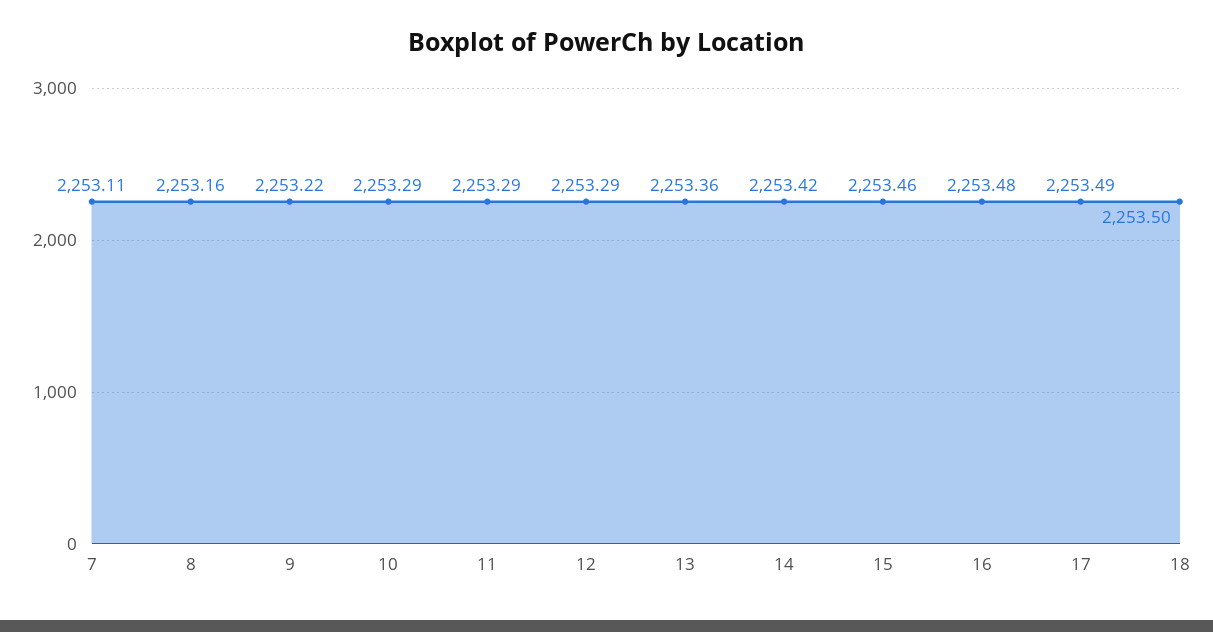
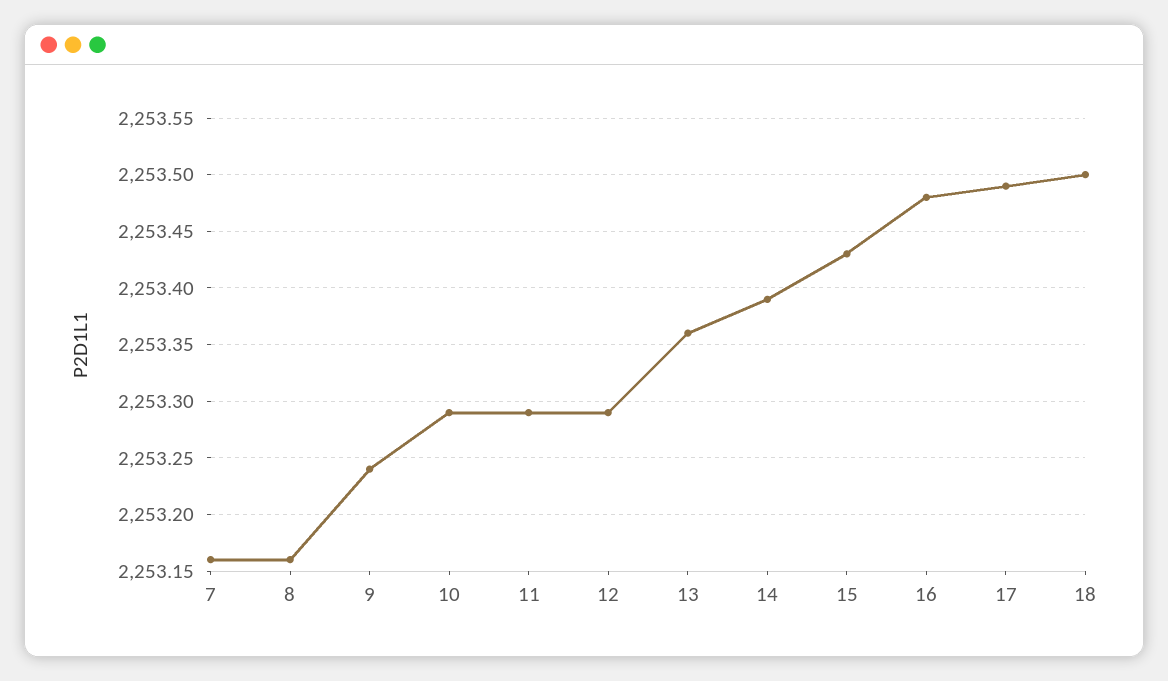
7: 2253.11 -> 2253.16
9: 2253.22 -> 2253.24
14: 2253.42 -> 2253.39
15: 2253.46 -> 2253.43

